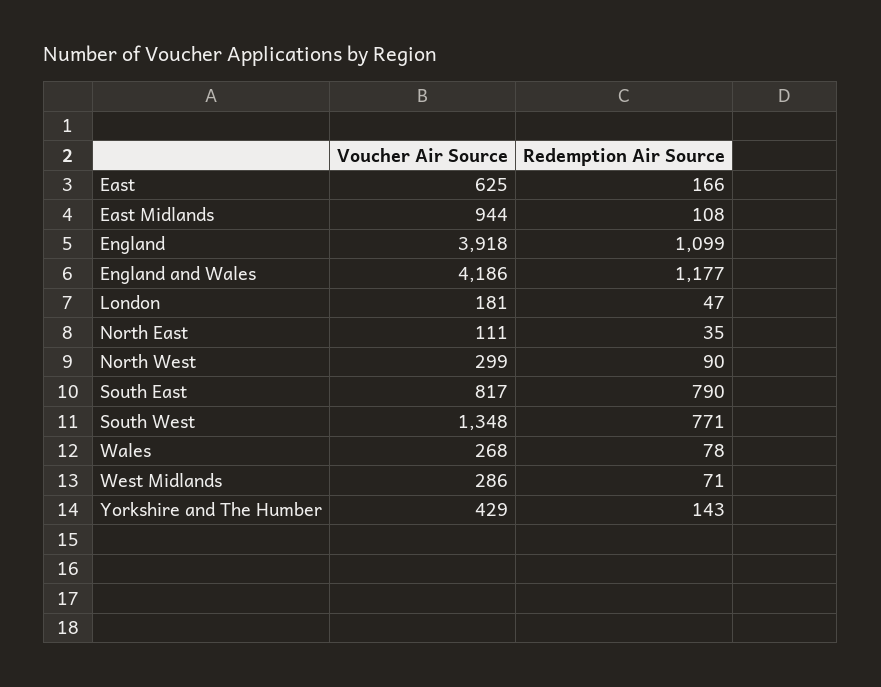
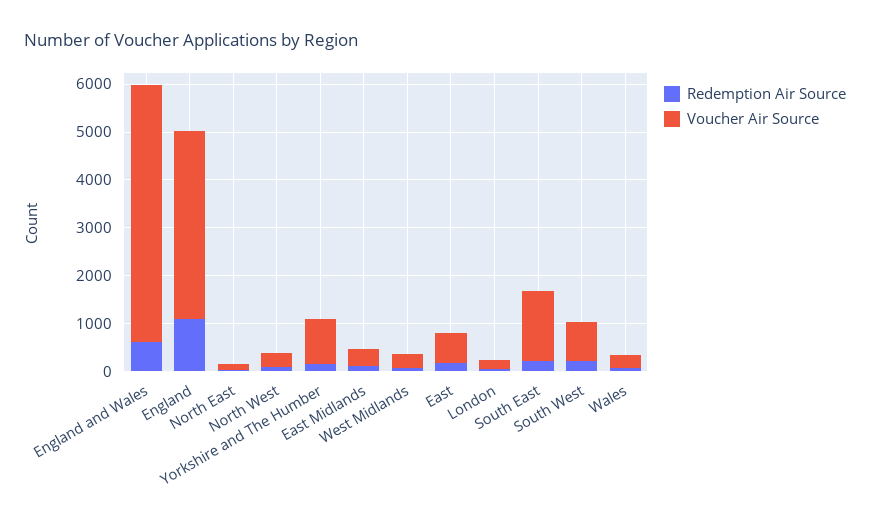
Voucher Air Source, East Midlands: 944 -> 400
Voucher Air Source, England and Wales: 4186 -> 5400
Redemption Air Source, England and Wales: 1177 -> 600
Voucher Air Source, South East: 817 -> 1400
Redemption Air Source, South East: 790 -> 200
Voucher Air Source, South West: 1348 -> 800
Redemption Air Source, South West: 771 -> 200
Voucher Air Source, Yorkshire and The Humber: 429 -> 1000

